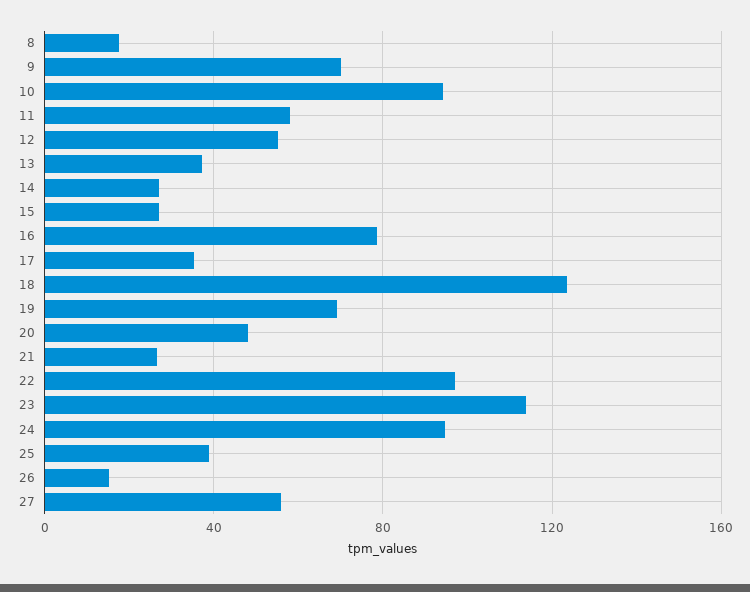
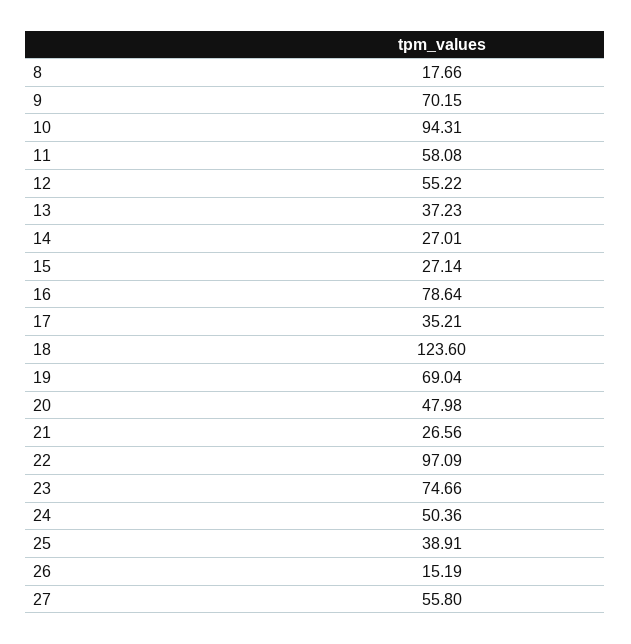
23: 115 -> 74.66
24: 95 -> 50.36

